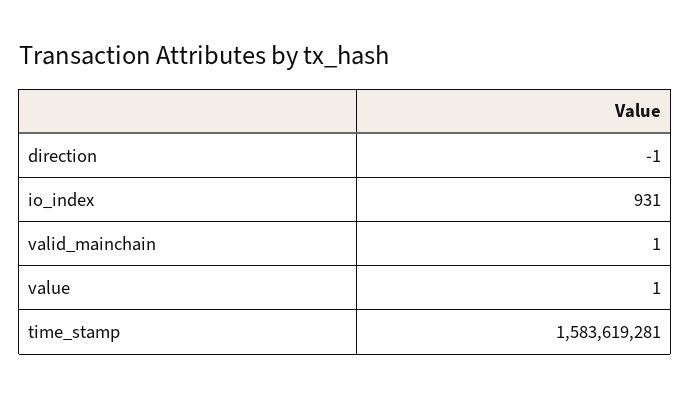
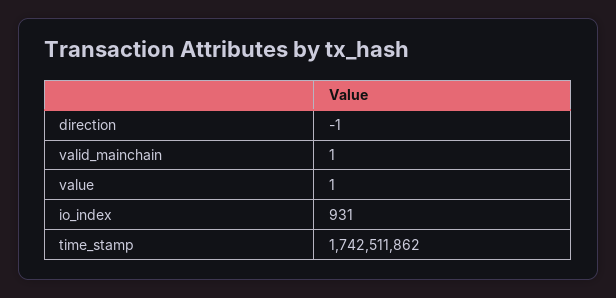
time_stamp: 1583619281 -> 1742511862

